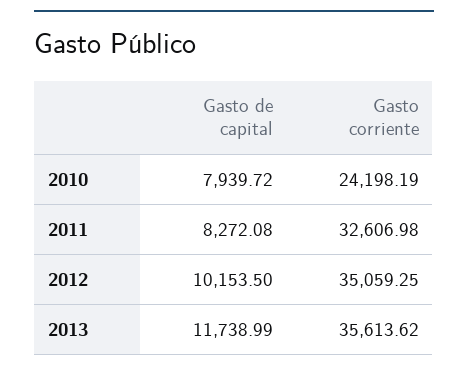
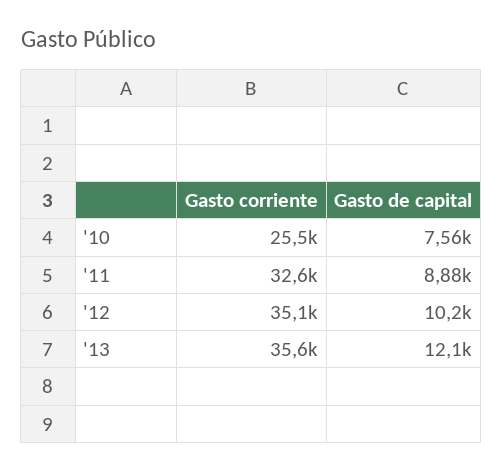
Gasto de capital, 2010: 7939.72 -> 7560
Gasto corriente, 2010: 24198.19 -> 25500
Gasto de capital, 2011: 8272.08 -> 8880
Gasto de capital, 2013: 11738.99 -> 12100

